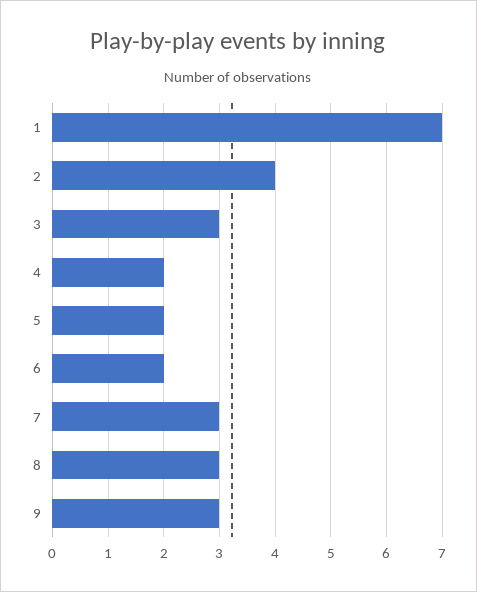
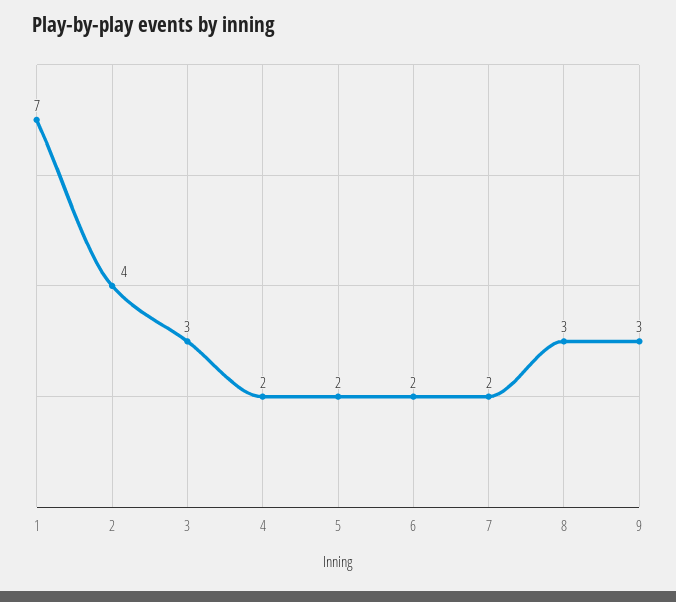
7: 3 -> 2

